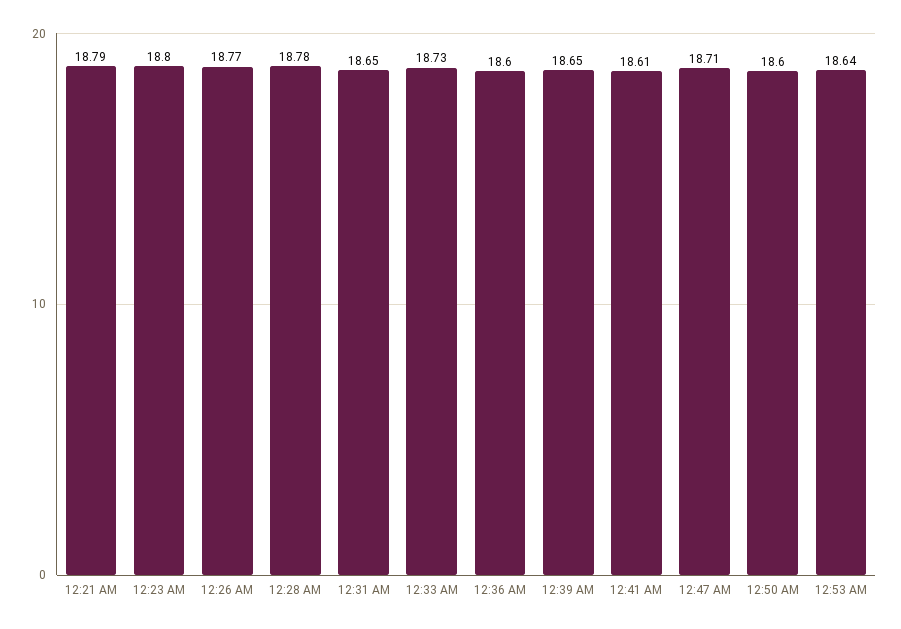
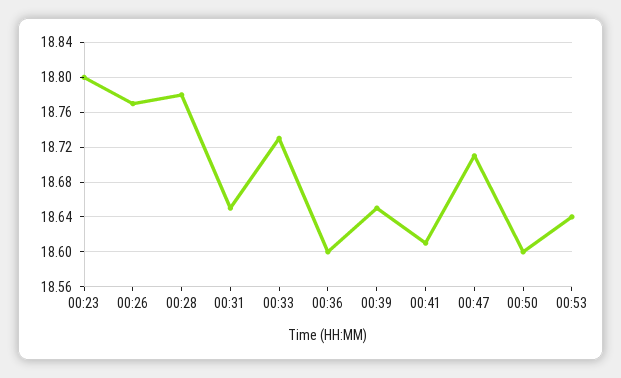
12:21 AM: 18.79 -> none

